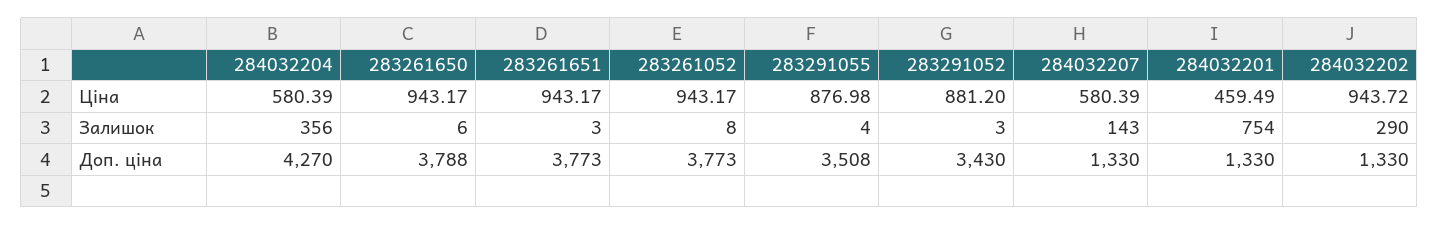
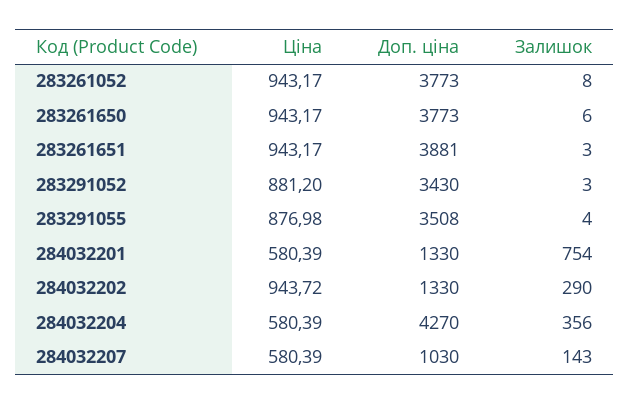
284032201, Ціна: 459.49 -> 580.39
283261650, Доп. ціна: 3788 -> 3773
283261651, Доп. ціна: 3773 -> 3881
284032207, Доп. ціна: 1330 -> 1030

